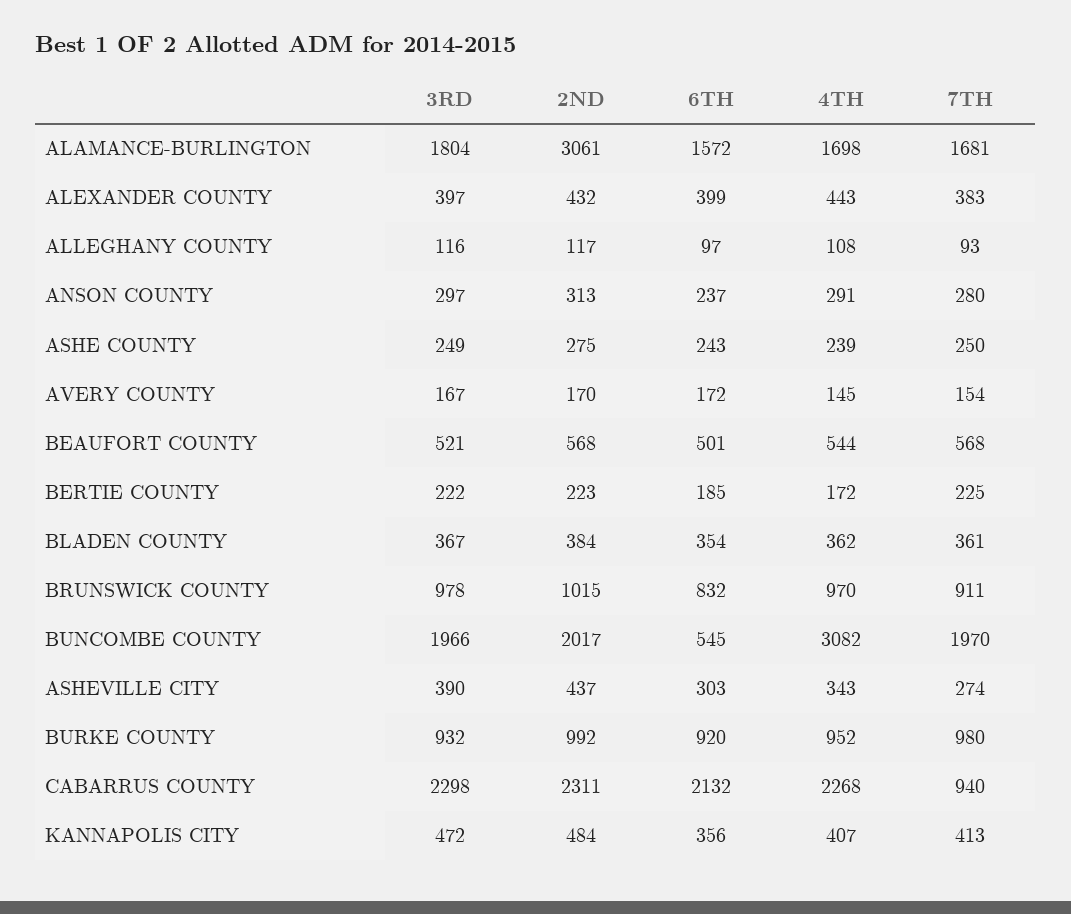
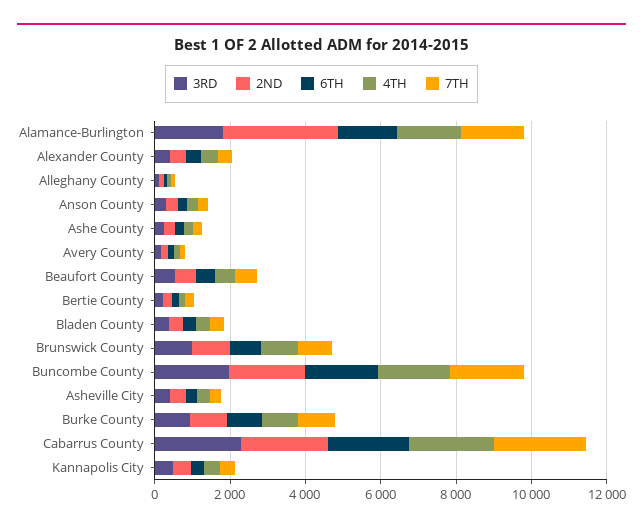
6TH, BUNCOMBE COUNTY: 545 -> 2000
4TH, BUNCOMBE COUNTY: 3082 -> 2000
7TH, CABARRUS COUNTY: 940 -> 2500

